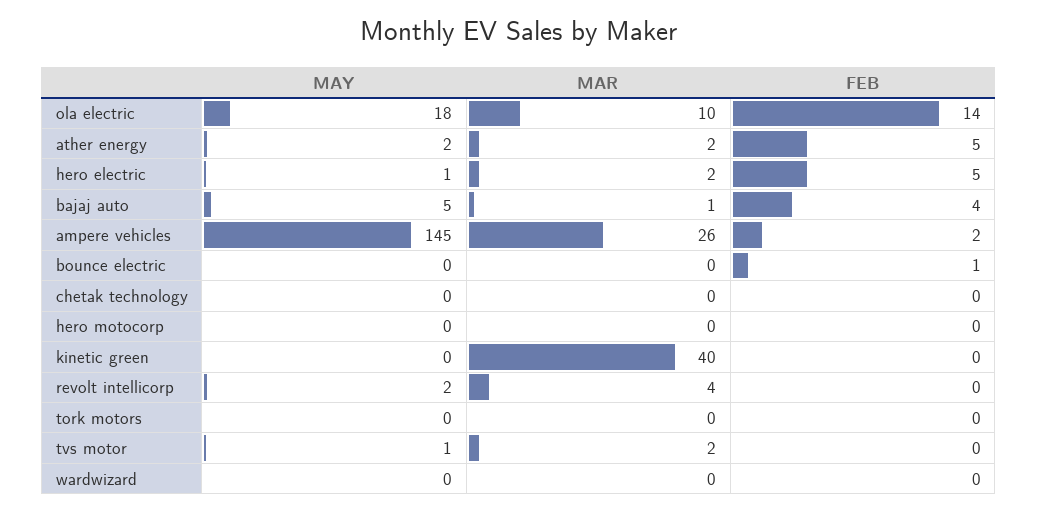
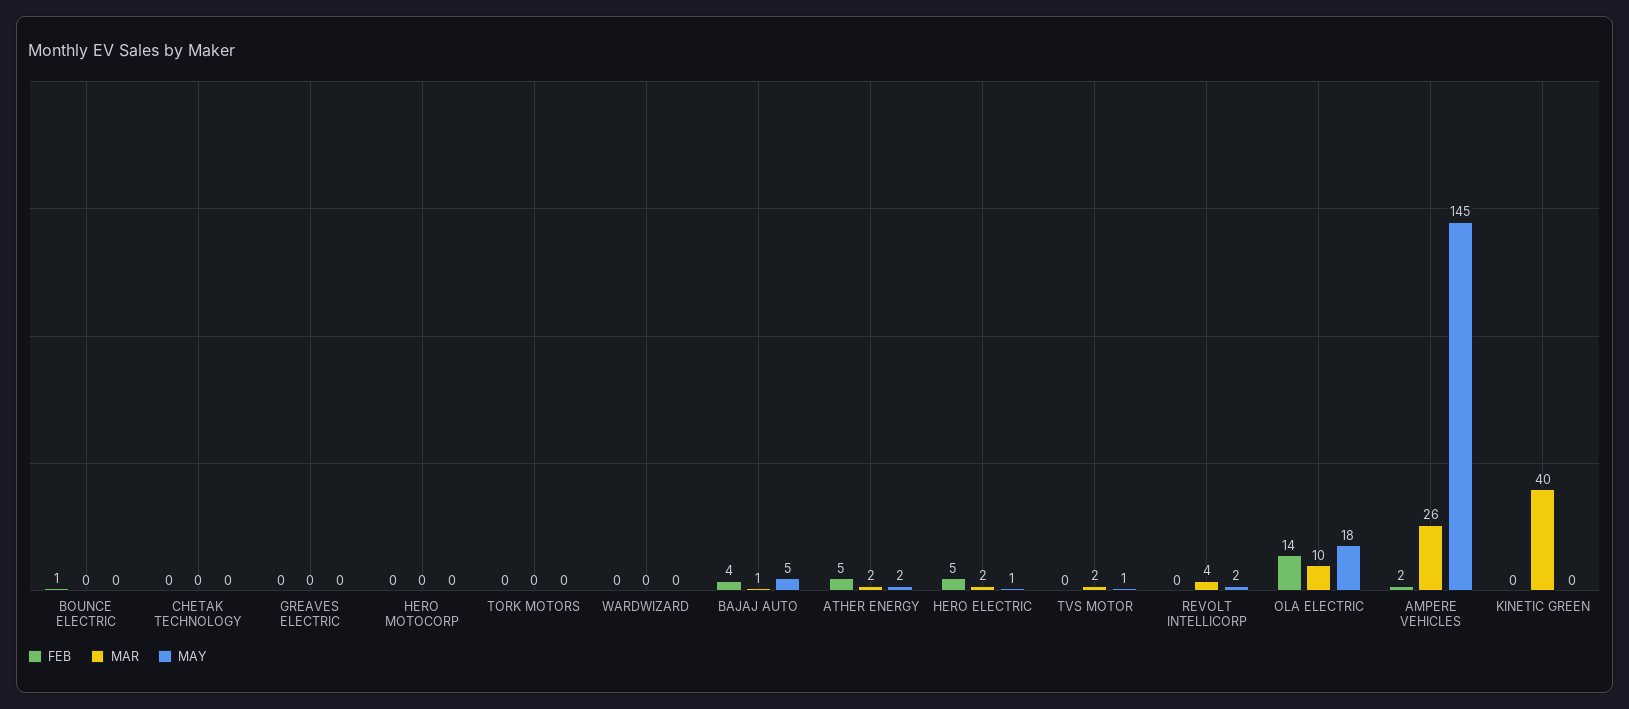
FEB, GREAVES ELECTRIC: none -> 0
MAR, GREAVES ELECTRIC: none -> 0
MAY, GREAVES ELECTRIC: none -> 0

